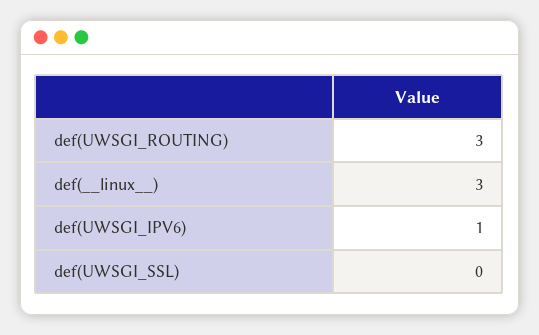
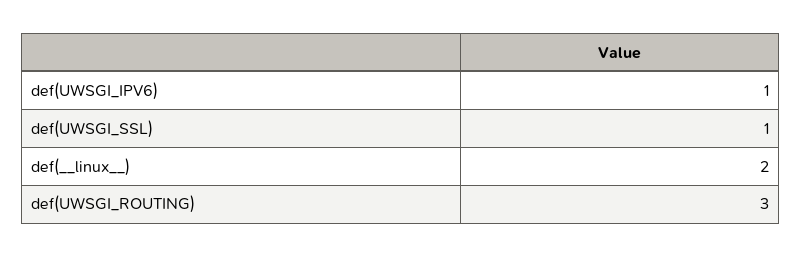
def(__linux__): 3 -> 2
def(UWSGI_SSL): 0 -> 1

